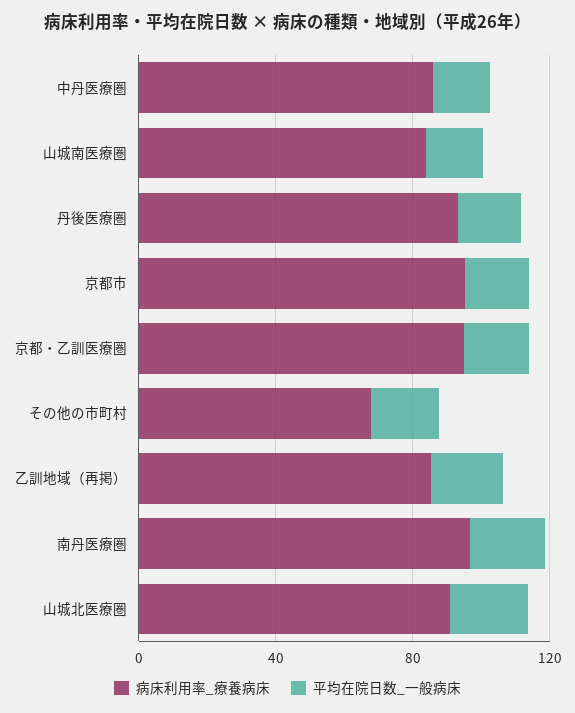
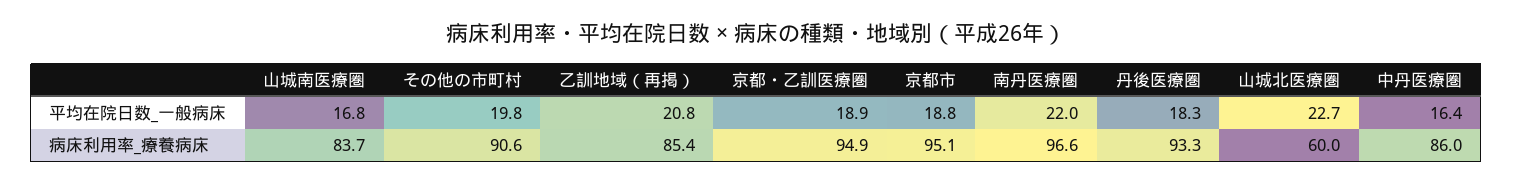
病床利用率_療養病床, その他の市町村: 70 -> 90.6
病床利用率_療養病床, 山城北医療圏: 90 -> 60

